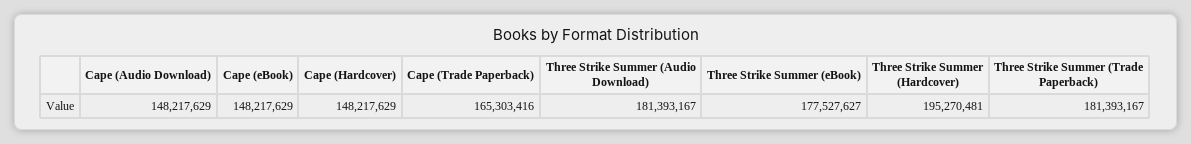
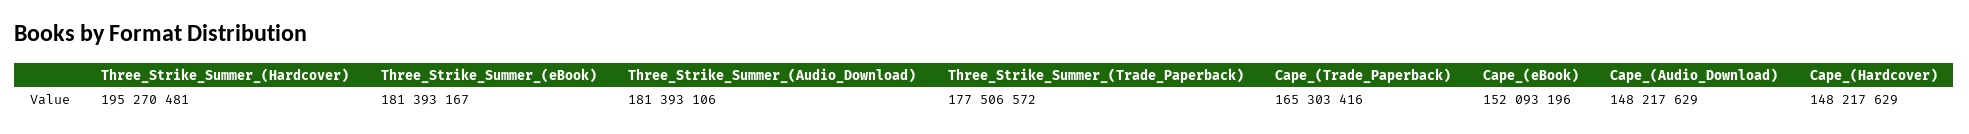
Cape (eBook): 148217629 -> 152093196
Three Strike Summer (Audio Download): 181393167 -> 181393106
Three Strike Summer (eBook): 177527627 -> 181393167
Three Strike Summer (Trade Paperback): 181393167 -> 177506572

